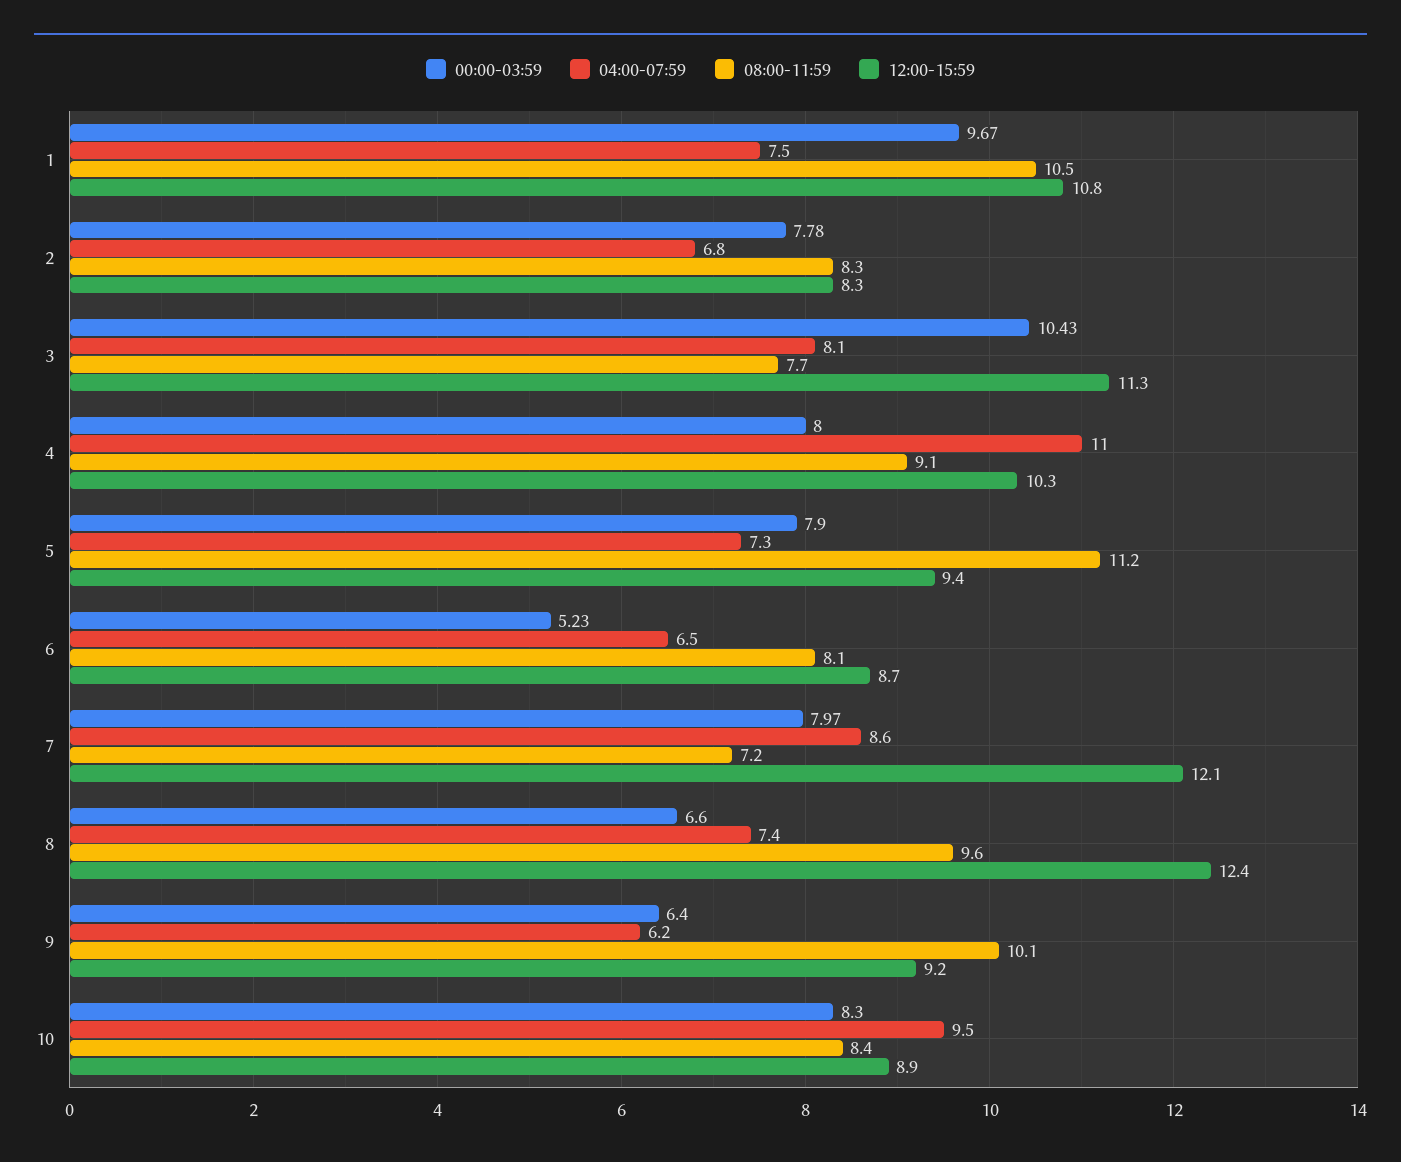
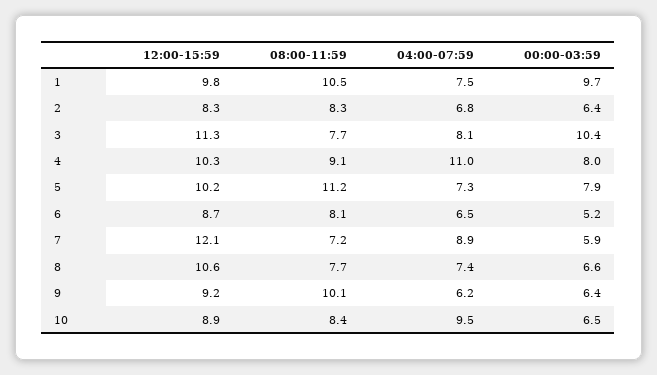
12:00-15:59, 1: 10.8 -> 9.8
00:00-03:59, 2: 7.78 -> 6.4
12:00-15:59, 5: 9.4 -> 10.2
00:00-03:59, 7: 7.97 -> 5.9
04:00-07:59, 7: 8.6 -> 8.9
08:00-11:59, 8: 9.6 -> 7.7
12:00-15:59, 8: 12.4 -> 10.6
00:00-03:59, 10: 8.3 -> 6.5

